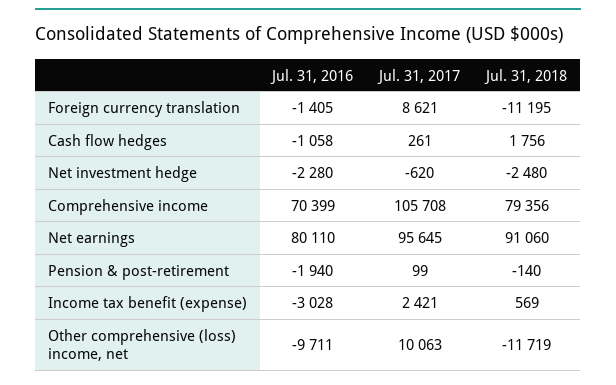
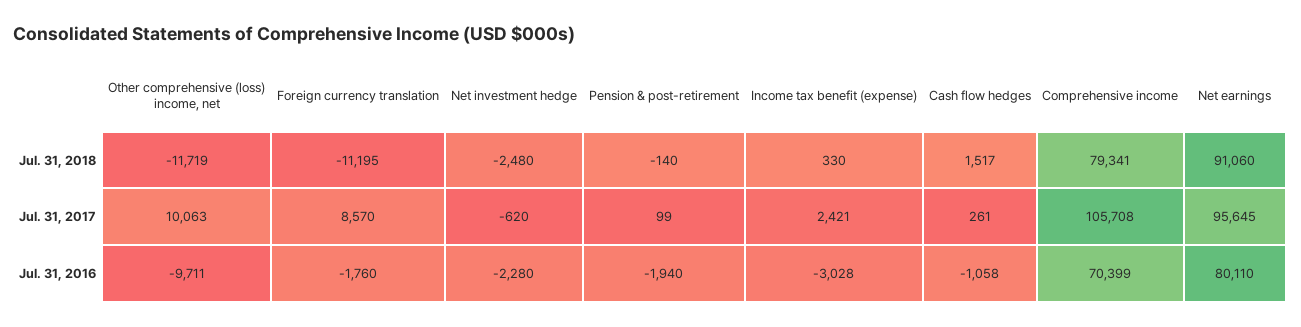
Jul. 31, 2016, Foreign currency translation: -1405 -> -1760
Jul. 31, 2017, Foreign currency translation: 8621 -> 8570
Jul. 31, 2018, Cash flow hedges: 1756 -> 1517
Jul. 31, 2018, Comprehensive income: 79356 -> 79341
Jul. 31, 2018, Income tax benefit (expense): 569 -> 330

